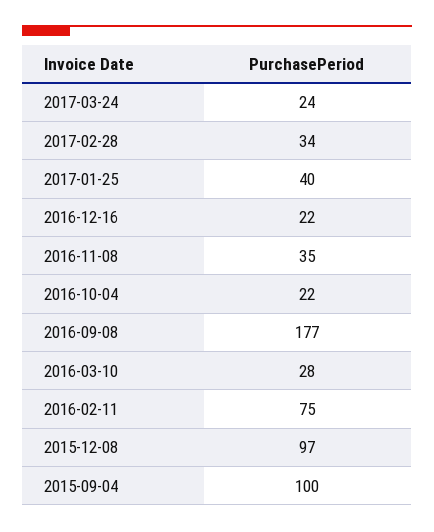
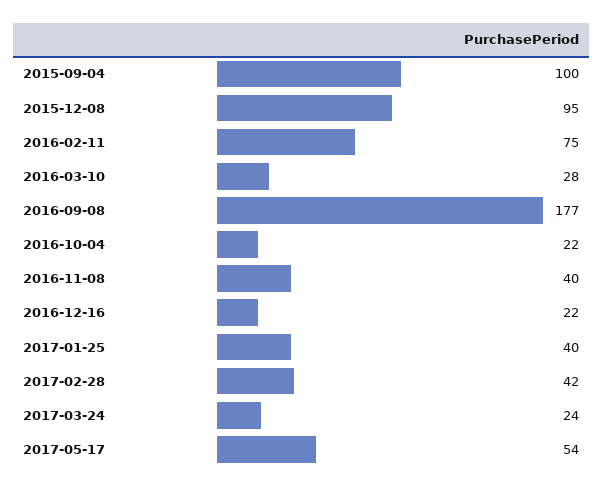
2017-02-28: 34 -> 42
2016-11-08: 35 -> 40
2015-12-08: 97 -> 95
2017-05-17: none -> 54

